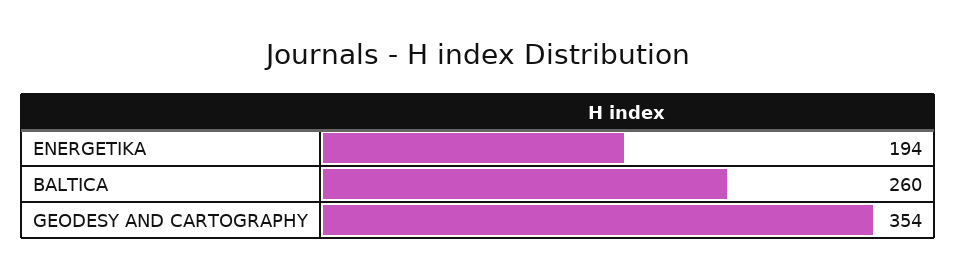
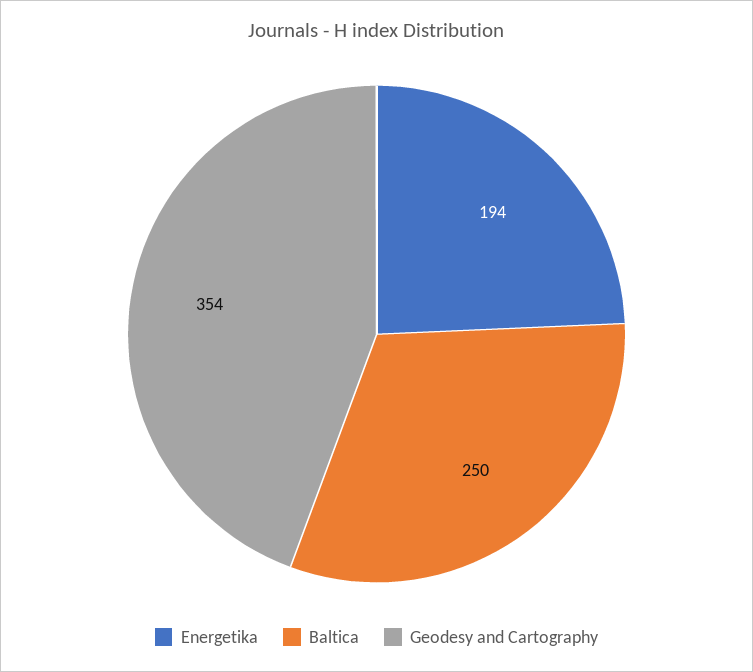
BALTICA: 260 -> 250

